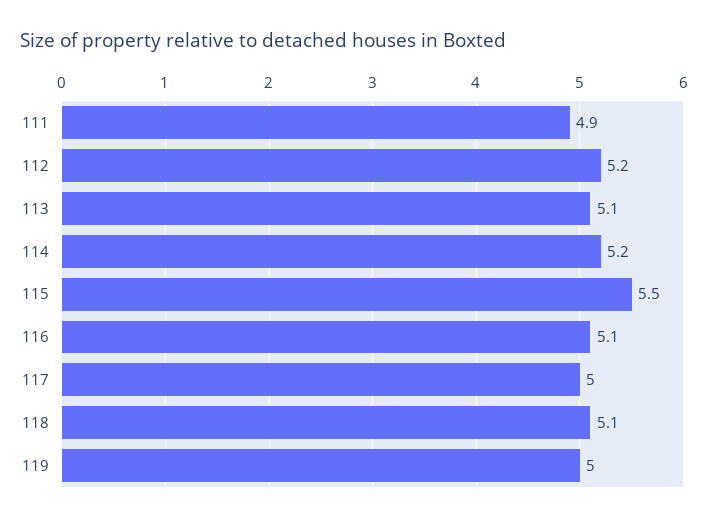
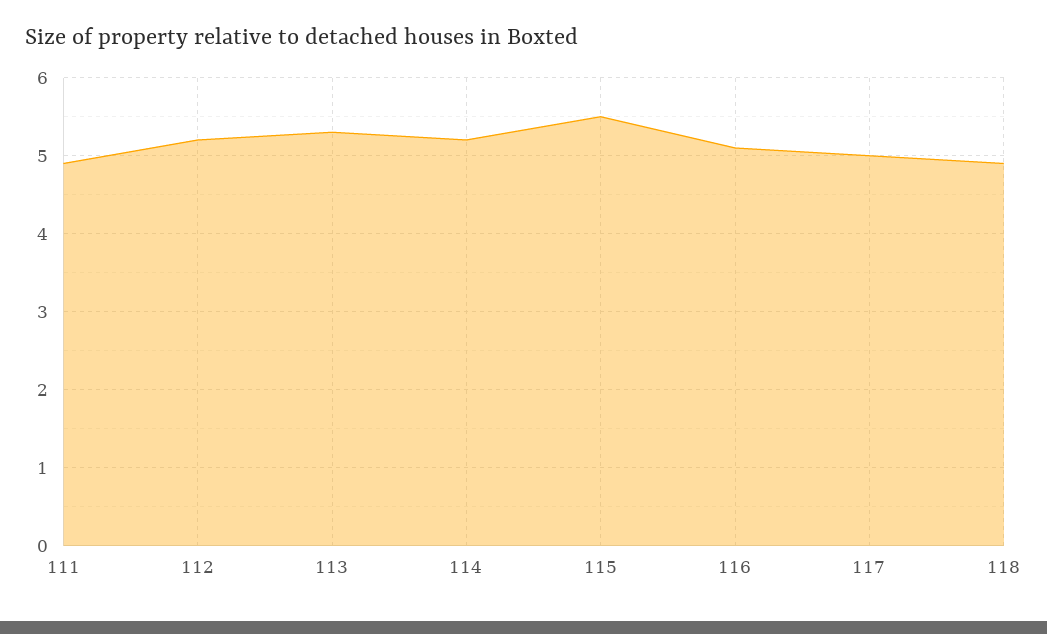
113: 5.1 -> 5.3
118: 5.1 -> 4.9
119: 5 -> none

